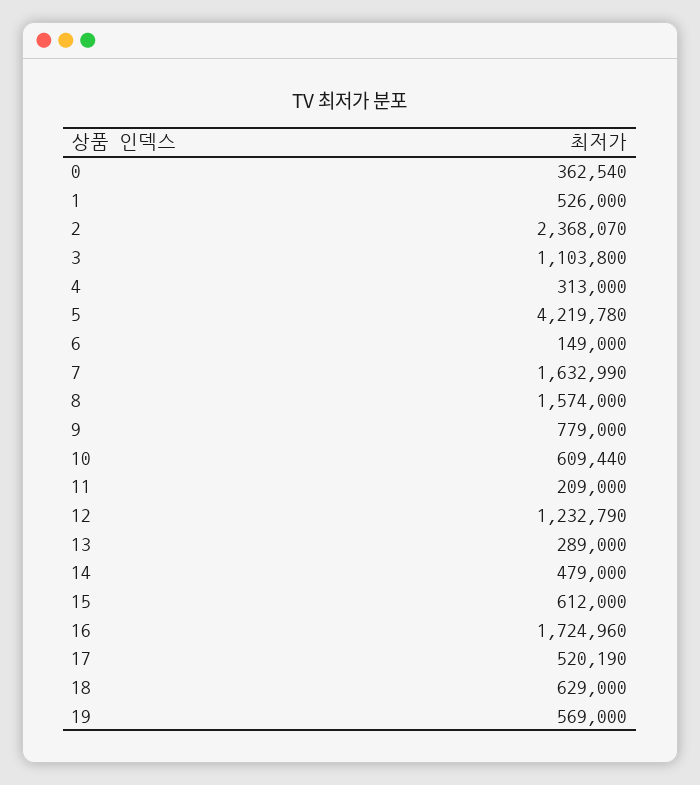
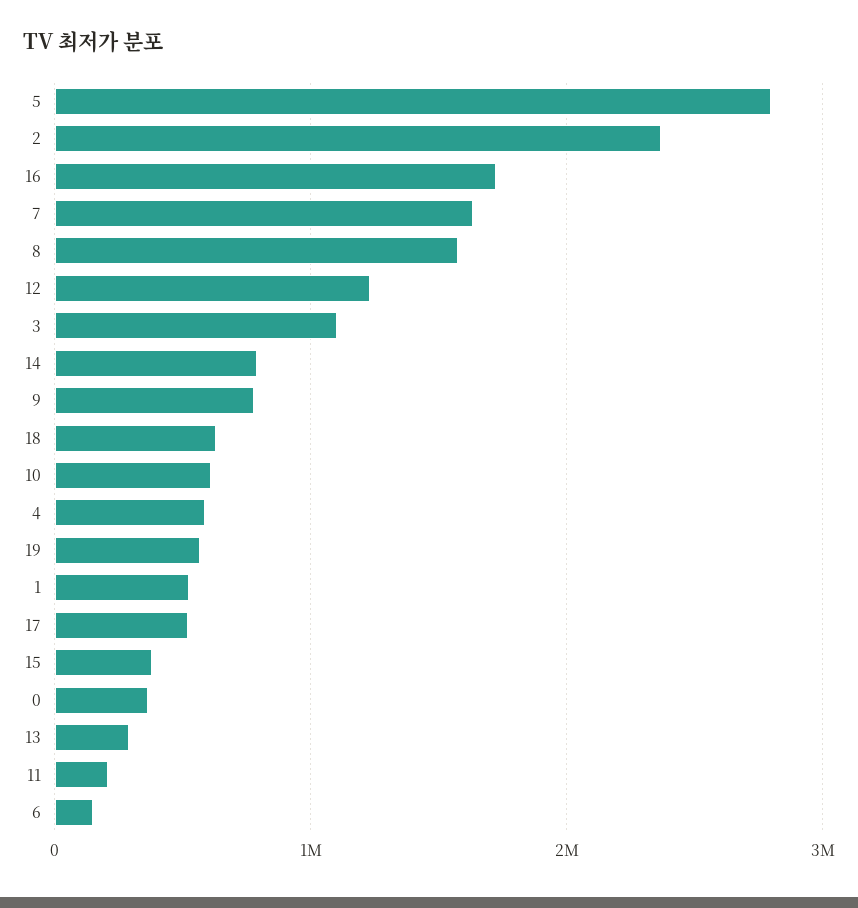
4: 313000 -> 600000
5: 4219780 -> 2800000
14: 479000 -> 800000
15: 612000 -> 400000

